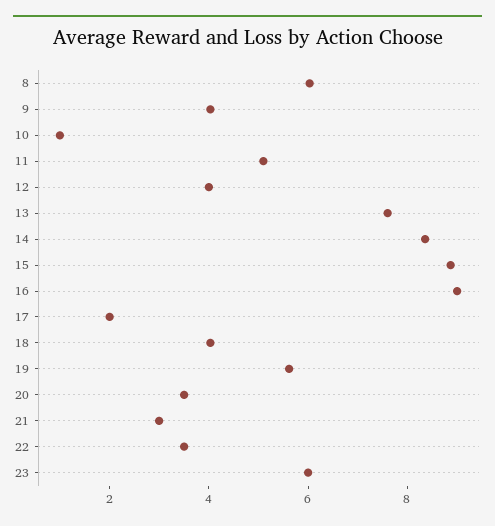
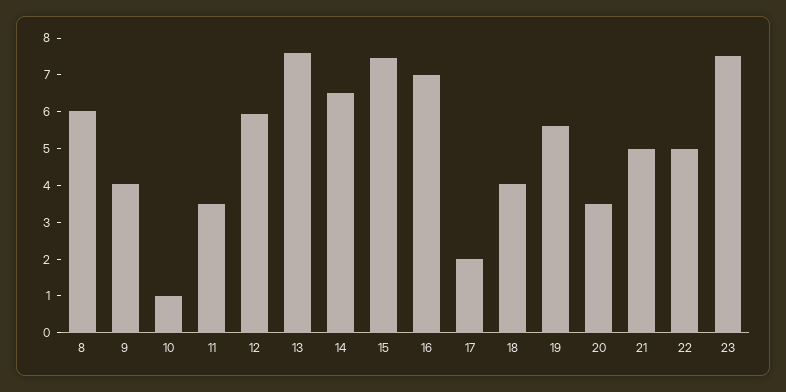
11: 5 -> 3.5
12: 4 -> 6
14: 8.5 -> 6.5
15: 9 -> 7.5
16: 9 -> 7
21: 3 -> 5
22: 3.5 -> 5
23: 6 -> 7.5

